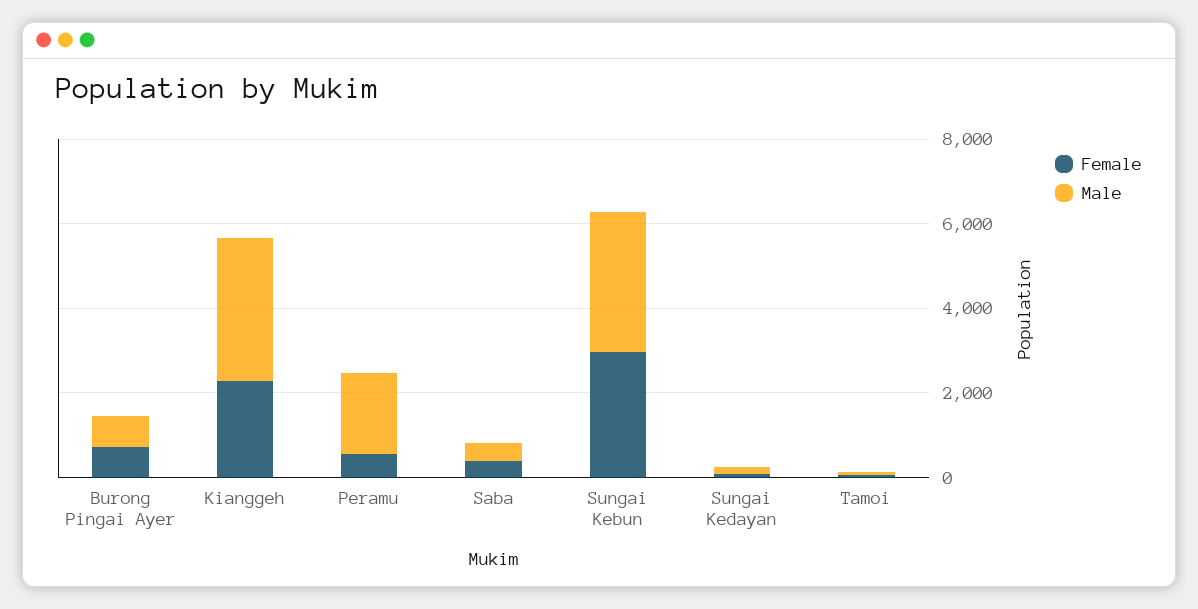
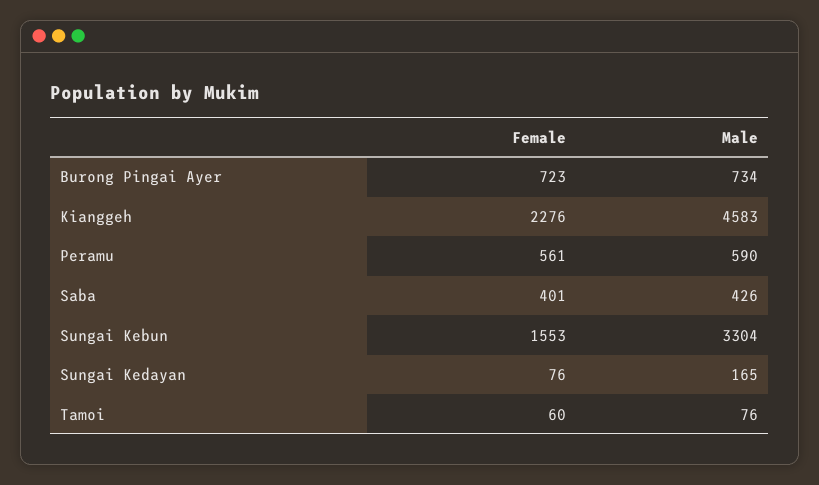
Male, Kianggeh: 3500 -> 4583
Male, Peramu: 2000 -> 590
Female, Sungai Kebun: 3000 -> 1553

